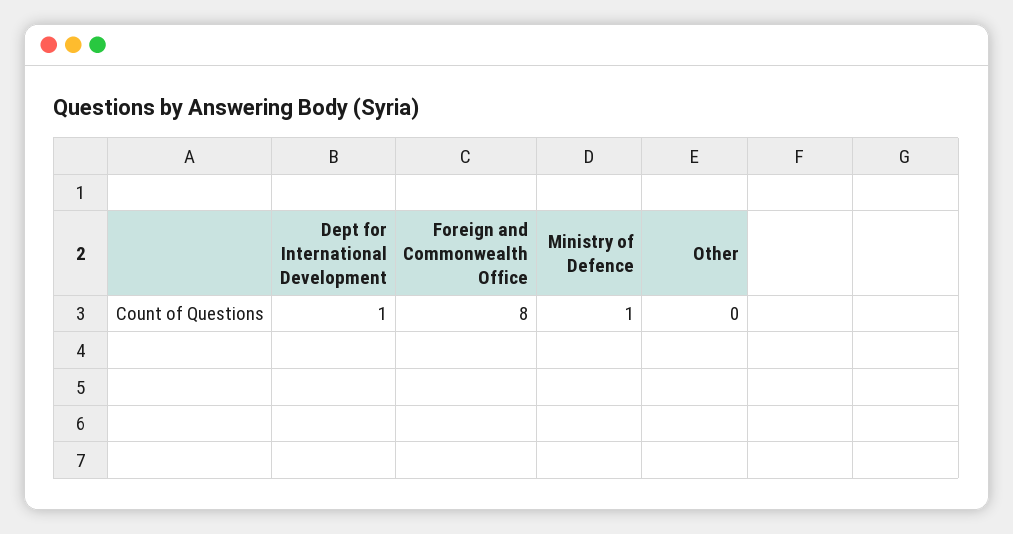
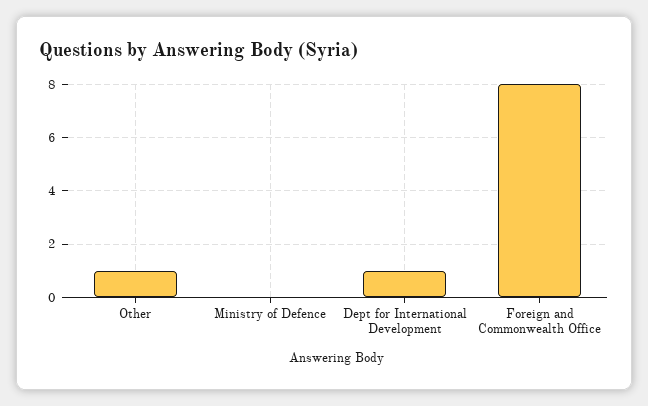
Ministry of Defence: 1 -> 0
Other: 0 -> 1

